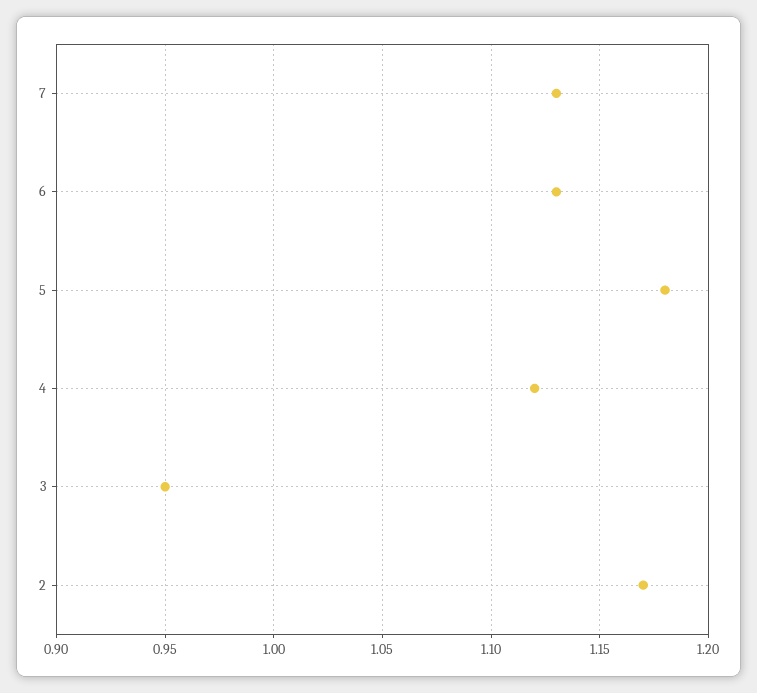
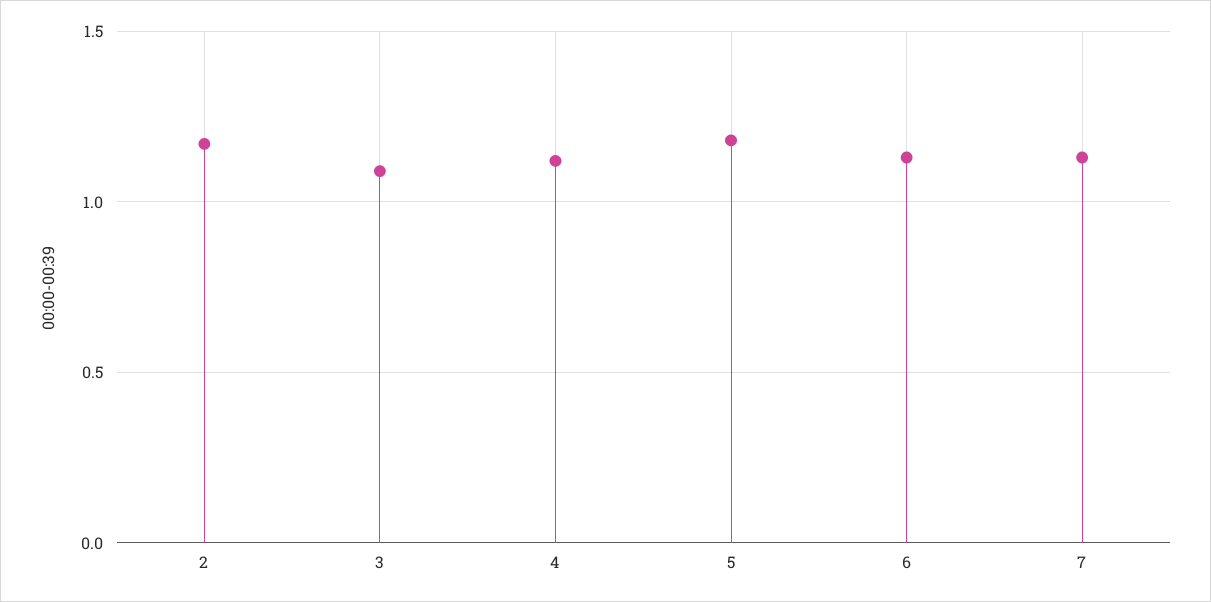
3: 0.95 -> 1.1

